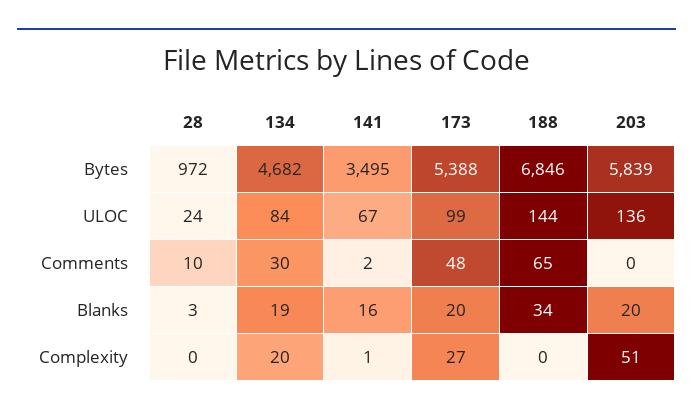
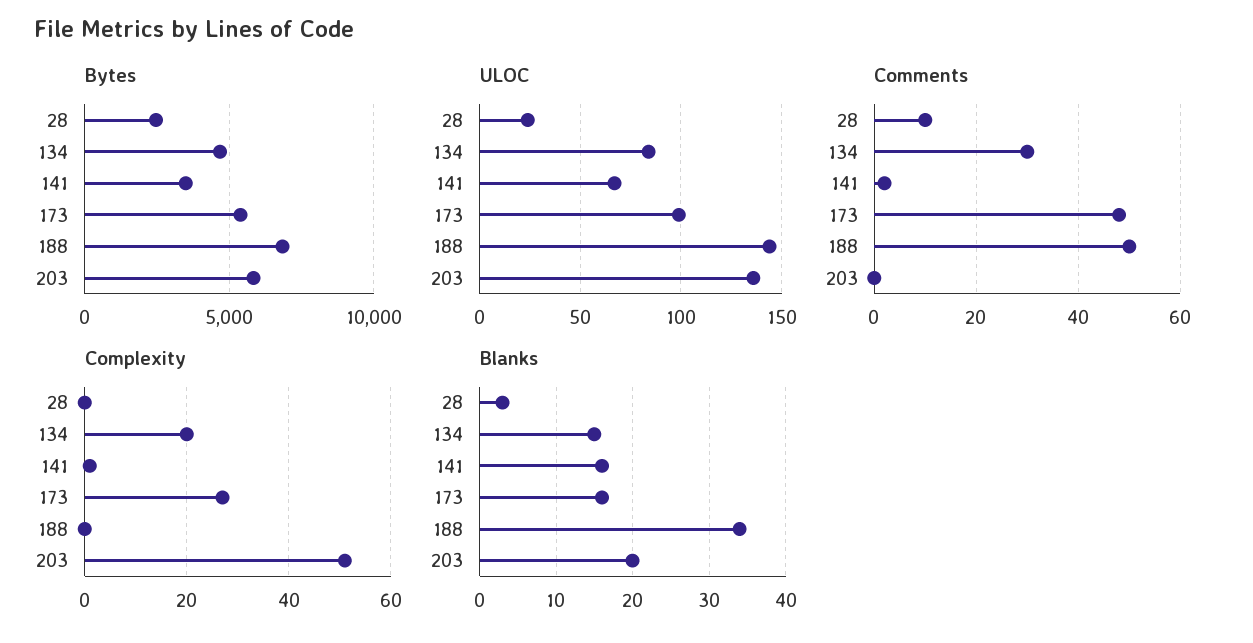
Bytes, 28: 972 -> 2500
Comments, 188: 65 -> 50
Blanks, 134: 19 -> 15
Blanks, 173: 20 -> 16

